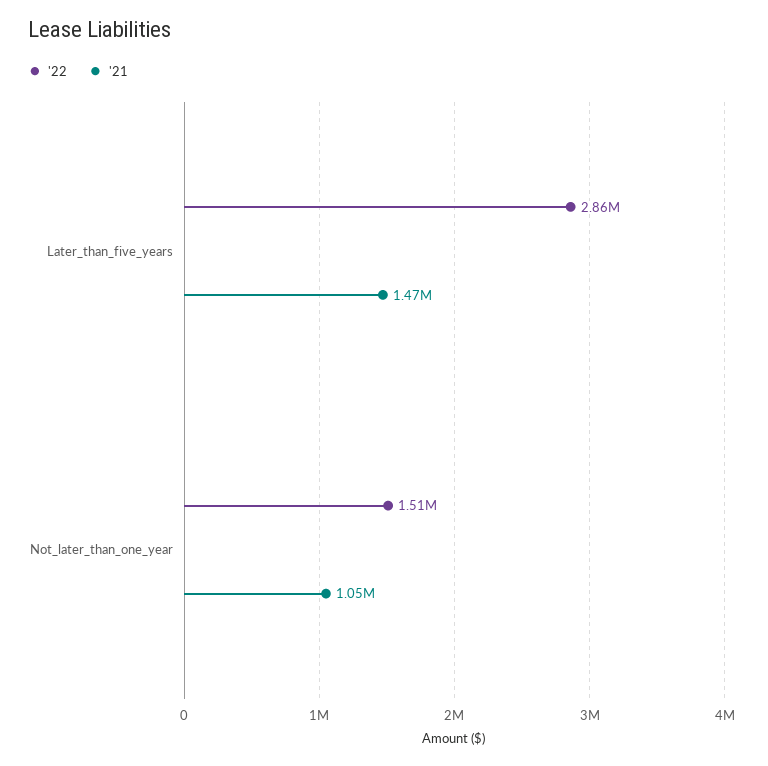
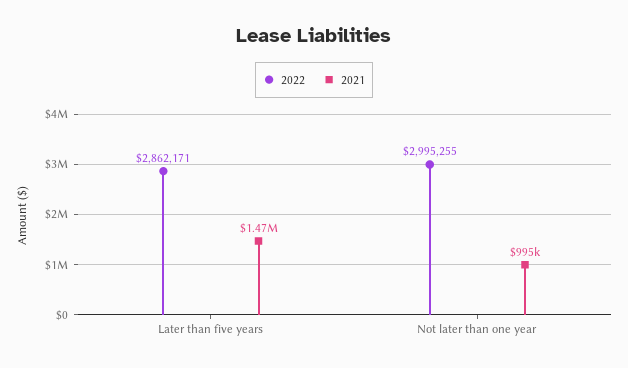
'22, Not_later_than_one_year: 1510000 -> 2995255
'21, Not_later_than_one_year: 1050000 -> 995000

